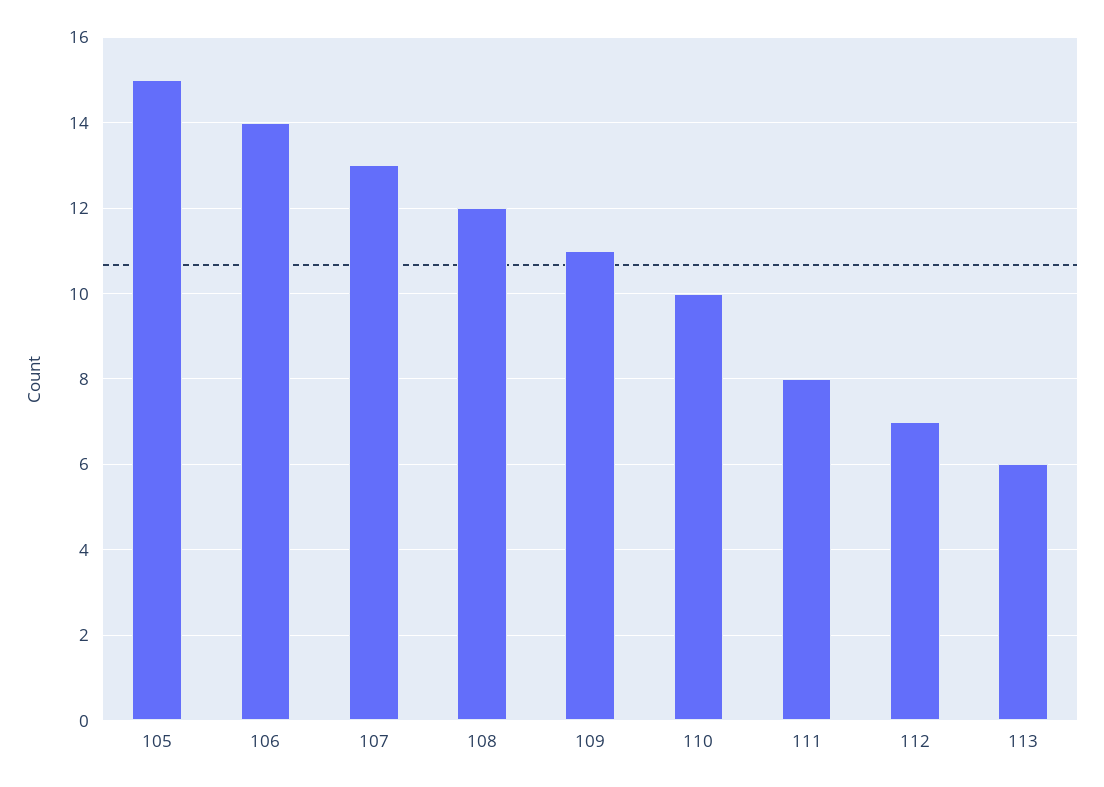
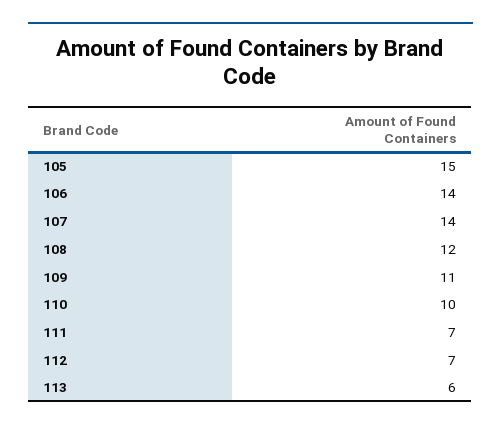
107: 13 -> 14
111: 8 -> 7

